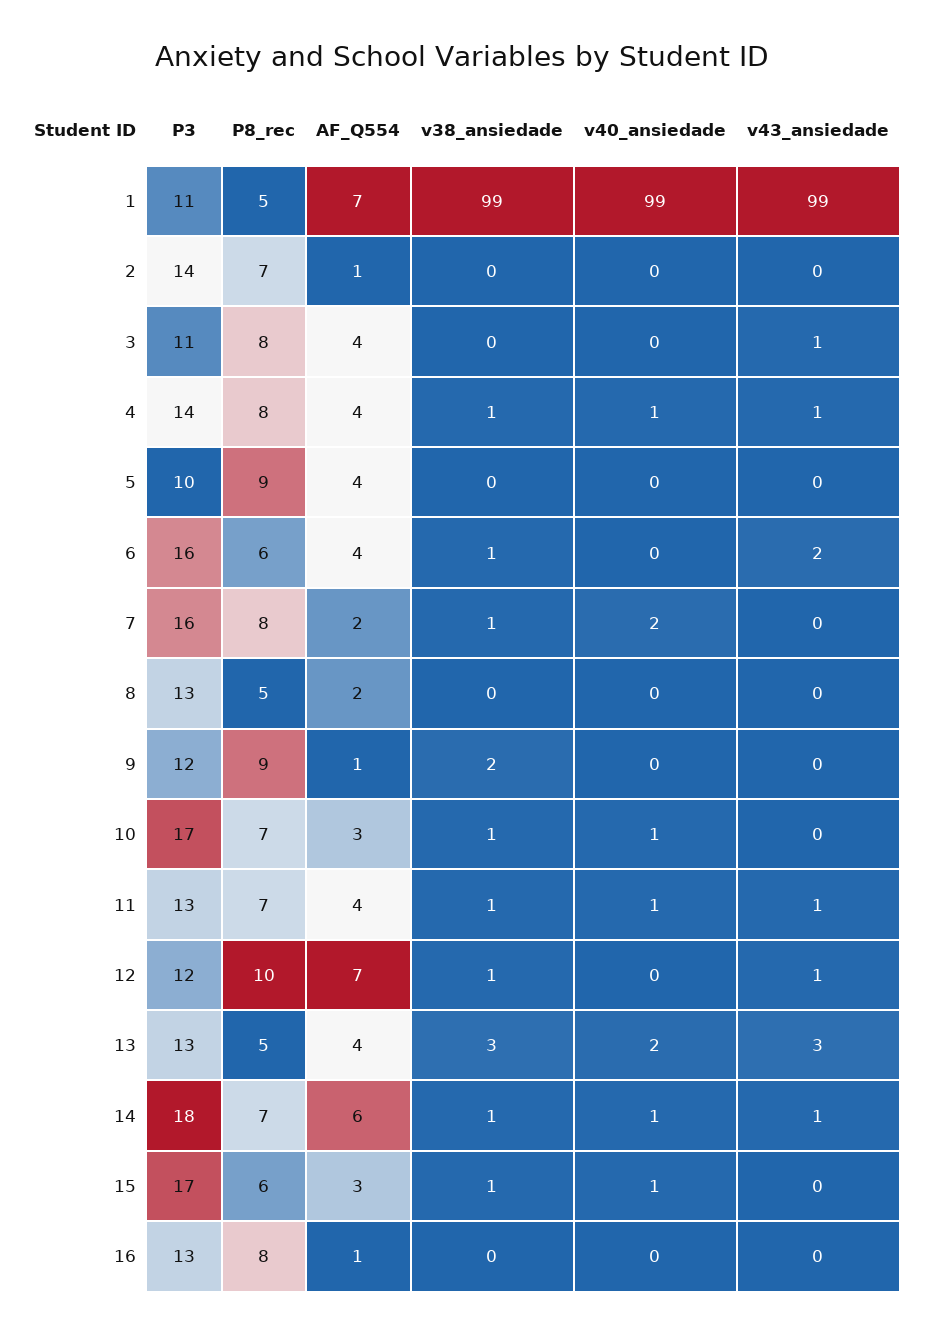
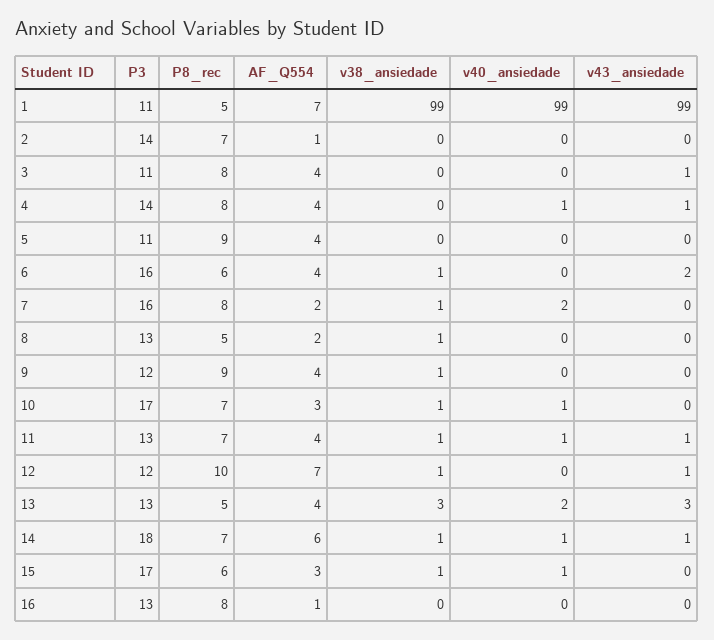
v38_ansiedade, 4: 1 -> 0
P3, 5: 10 -> 11
v38_ansiedade, 8: 0 -> 1
AF_Q554, 9: 1 -> 4
v38_ansiedade, 9: 2 -> 1

